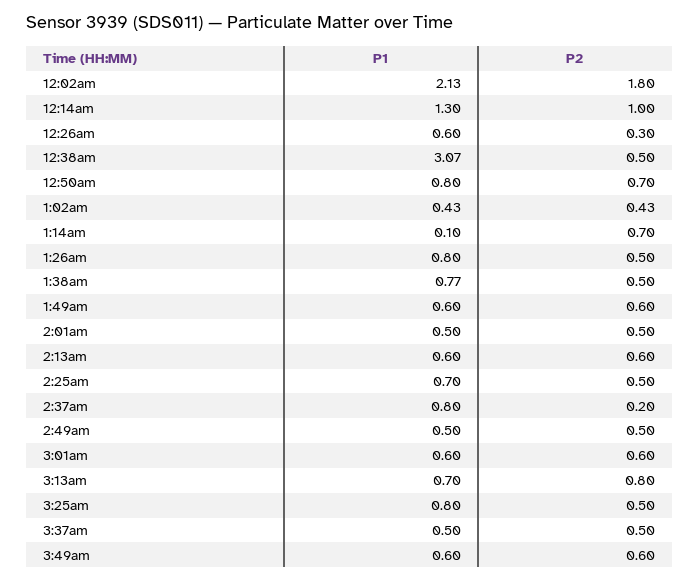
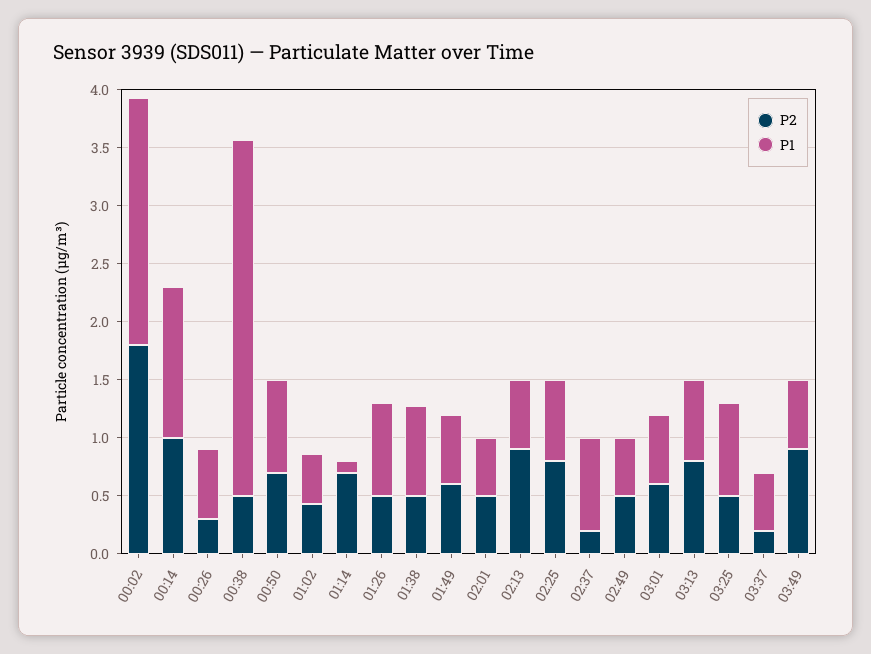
P2, 2:13am: 0.6 -> 0.9
P2, 2:25am: 0.5 -> 0.8
P2, 3:37am: 0.5 -> 0.2
P2, 3:49am: 0.6 -> 0.9

